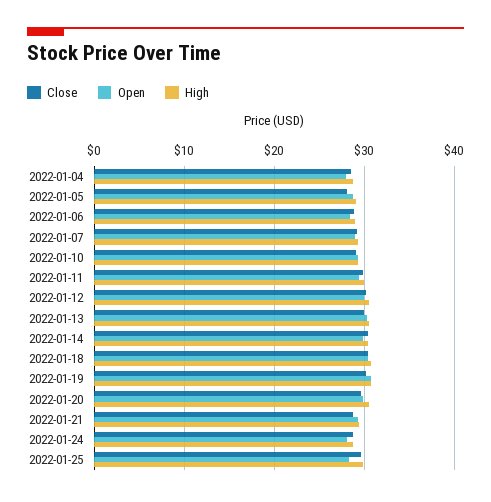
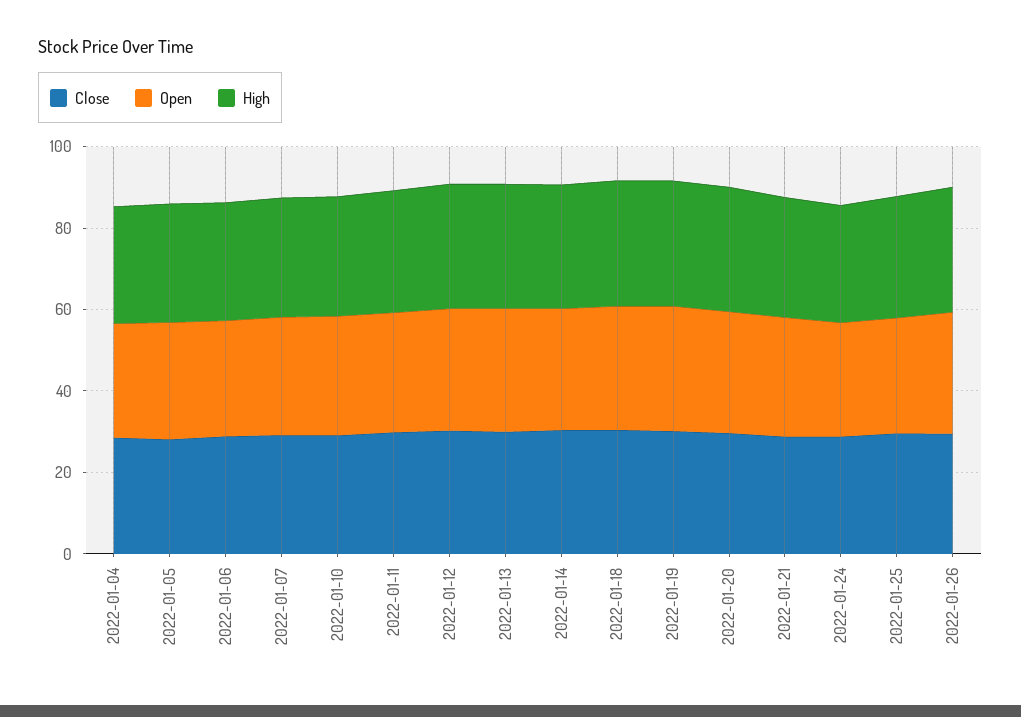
Close, 2022-01-26: none -> 30
Open, 2022-01-26: none -> 30
High, 2022-01-26: none -> 30

